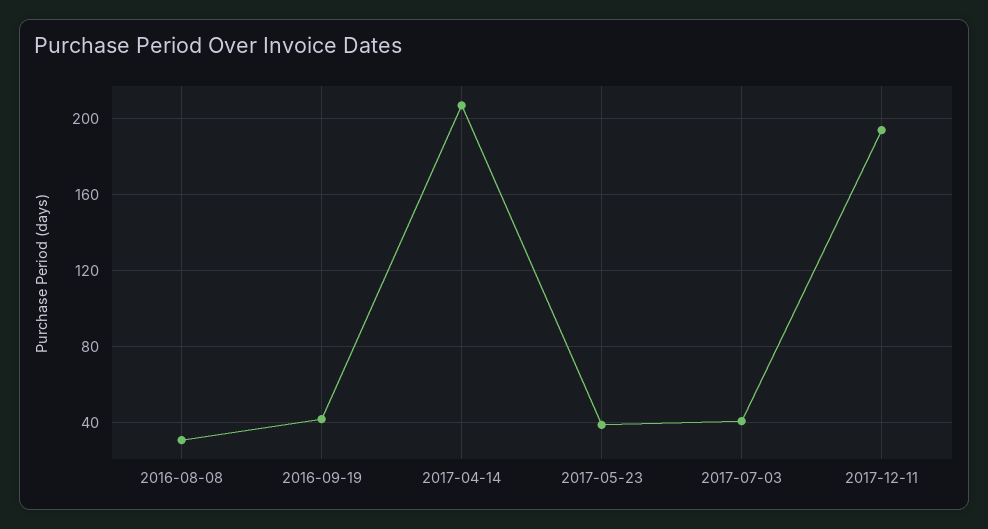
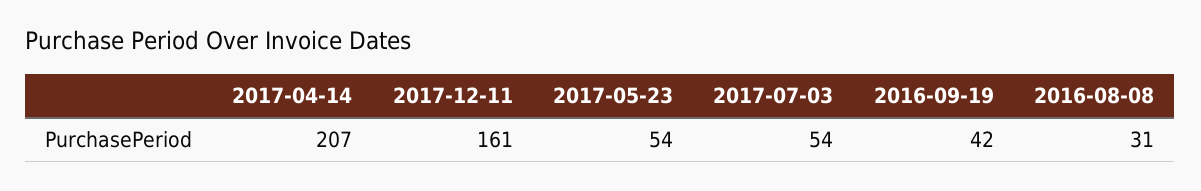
2017-05-23: 40 -> 54
2017-07-03: 40 -> 54
2017-12-11: 195 -> 161

